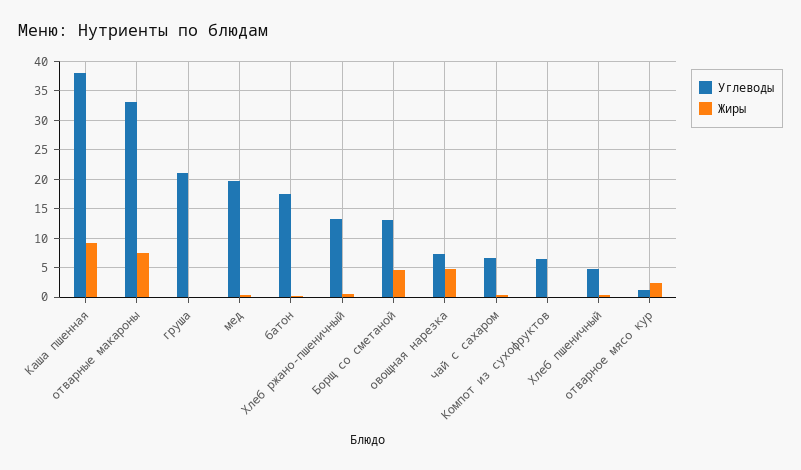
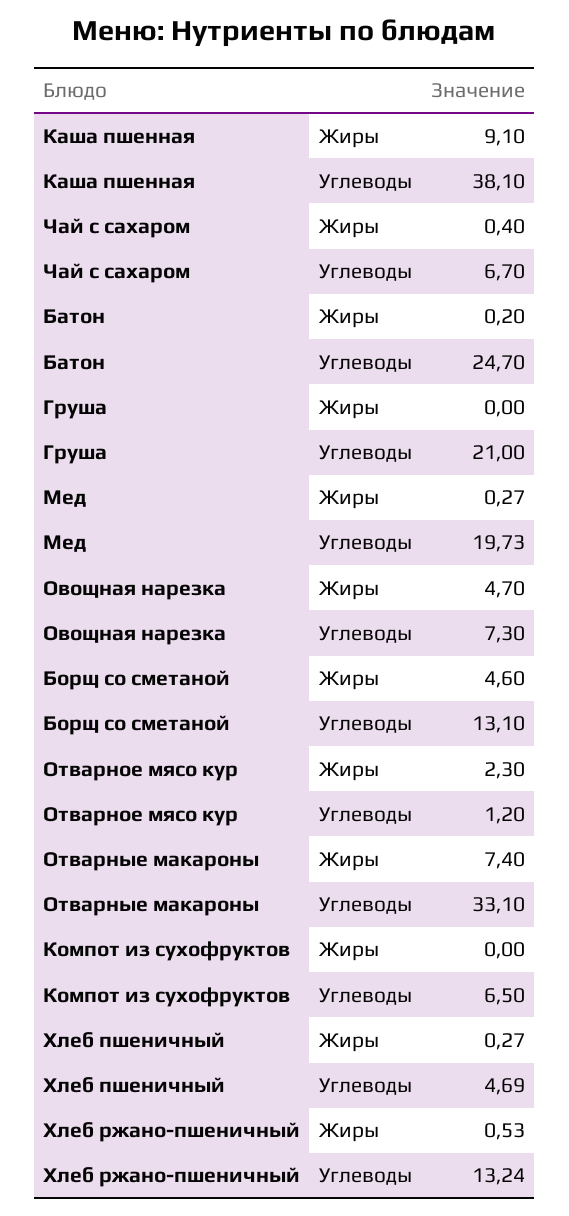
Углеводы, батон: 17.5 -> 24.7

